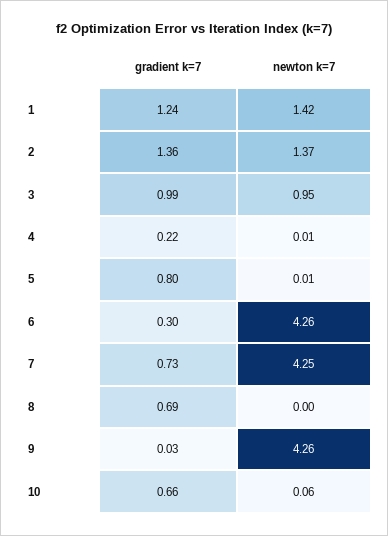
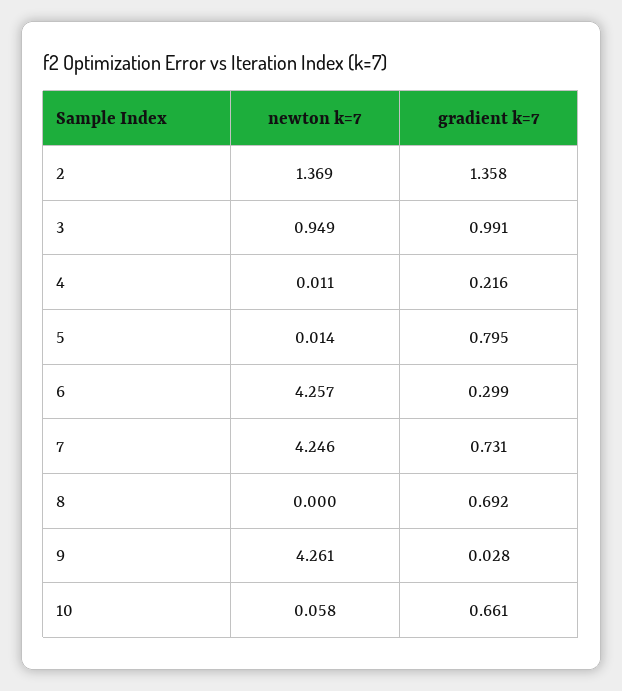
gradient k=7, 1: 1.24 -> none
newton k=7, 1: 1.42 -> none

